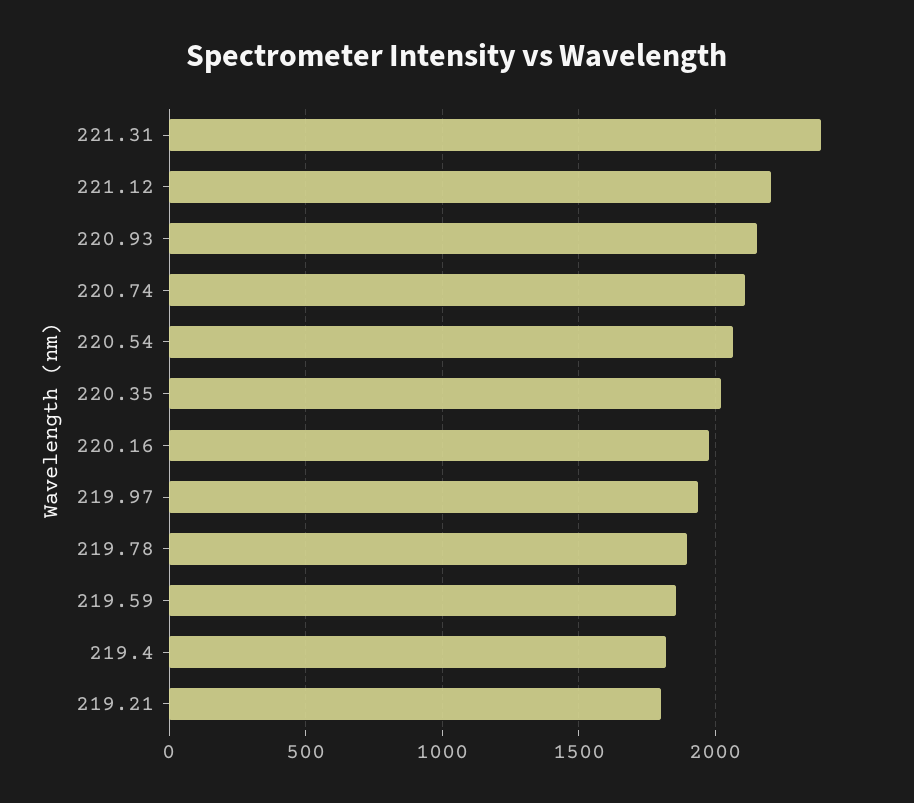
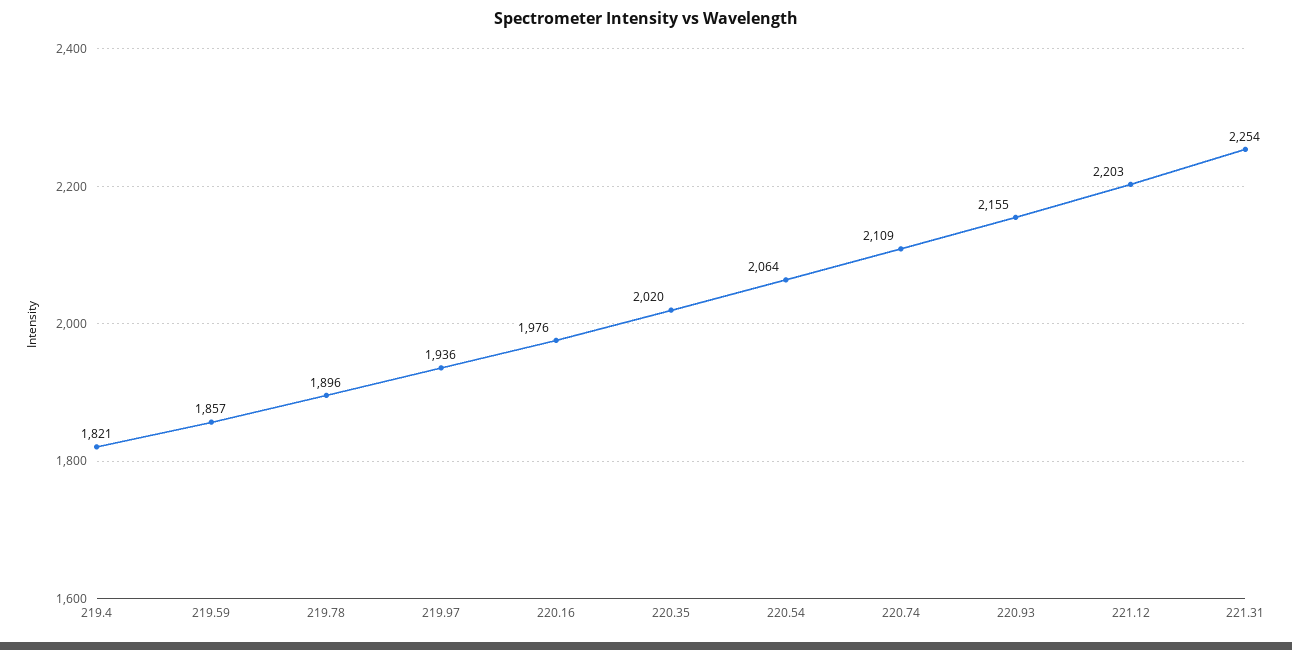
221.31: 2400 -> 2254
219.21: 1800 -> none

